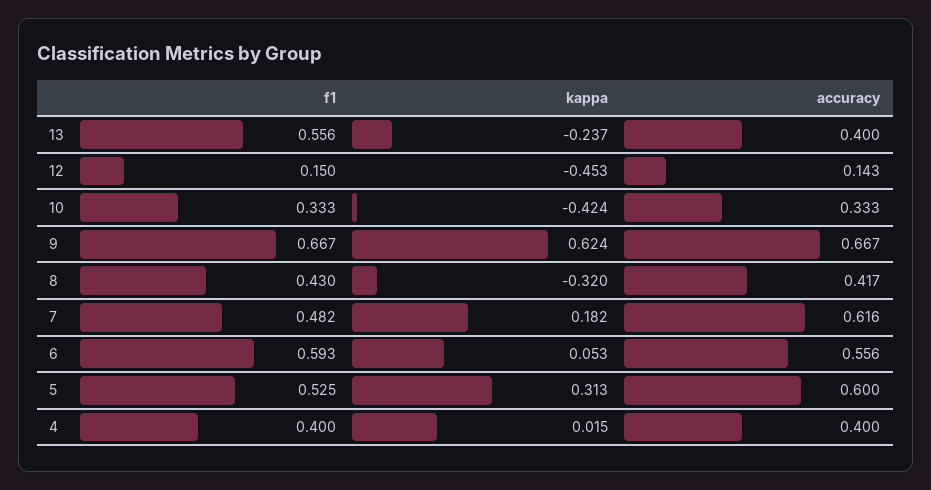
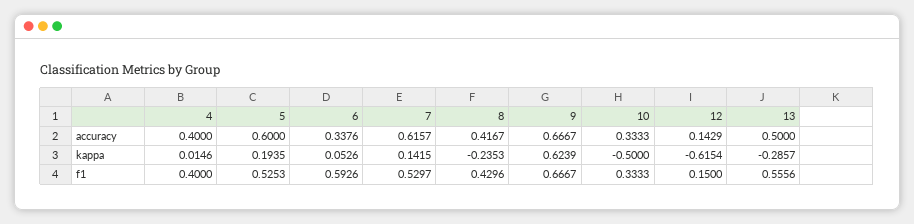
kappa, 13: -0.237 -> -0.2857
accuracy, 13: 0.4 -> 0.5
kappa, 12: -0.453 -> -0.6154
kappa, 10: -0.424 -> -0.5
kappa, 8: -0.32 -> -0.2353
f1, 7: 0.482 -> 0.5297
kappa, 7: 0.182 -> 0.1415
accuracy, 6: 0.556 -> 0.3376
kappa, 5: 0.313 -> 0.1935

